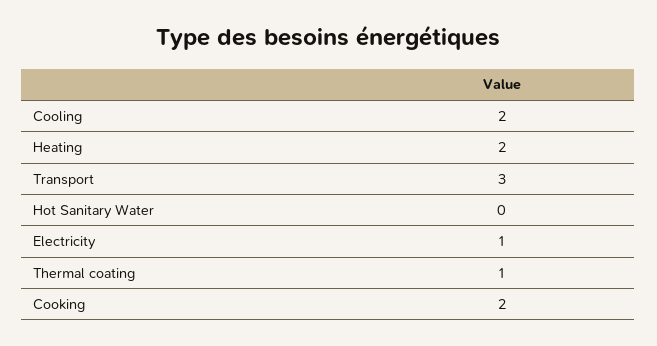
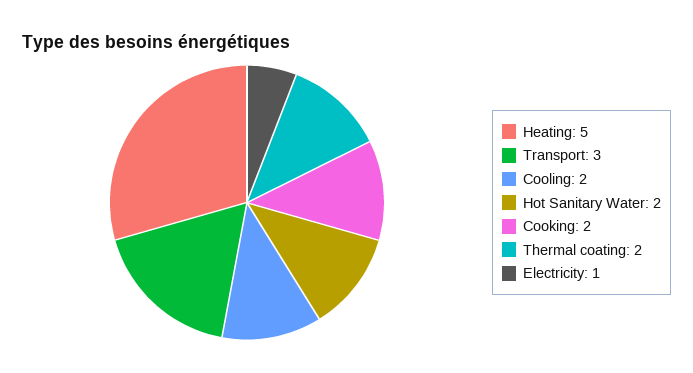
Heating: 2 -> 5
Hot Sanitary Water: 0 -> 2
Thermal coating: 1 -> 2

